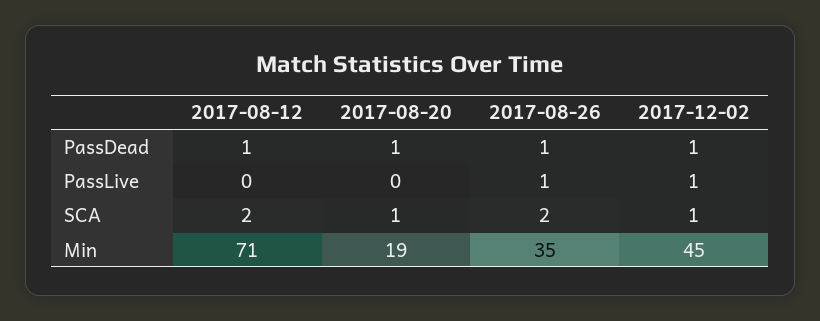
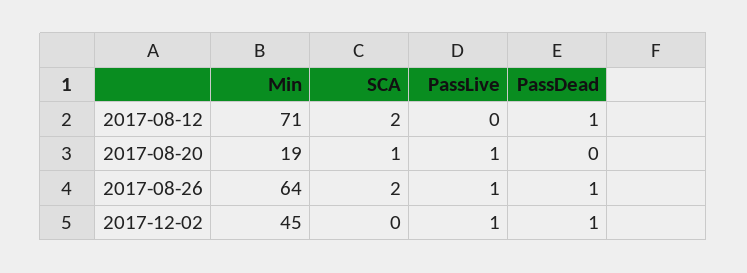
2017-08-20, PassDead: 1 -> 0
2017-08-20, PassLive: 0 -> 1
2017-12-02, SCA: 1 -> 0
2017-08-26, Min: 35 -> 64

